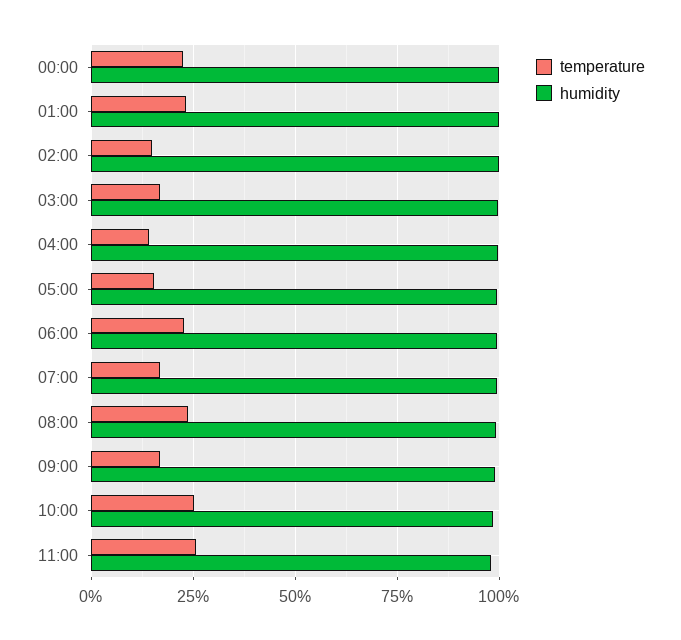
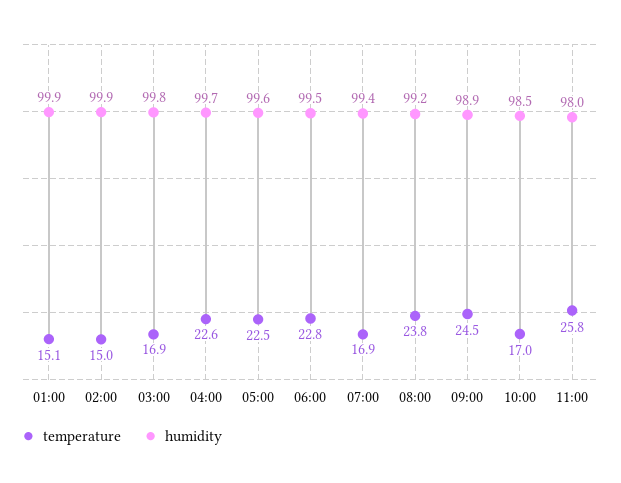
temperature, 00:00: 22.5 -> none
humidity, 00:00: 100 -> none
temperature, 01:00: 22.5 -> 15.1
temperature, 04:00: 15 -> 22.6
temperature, 05:00: 15 -> 22.5
temperature, 09:00: 17.5 -> 24.5
temperature, 10:00: 25 -> 17

